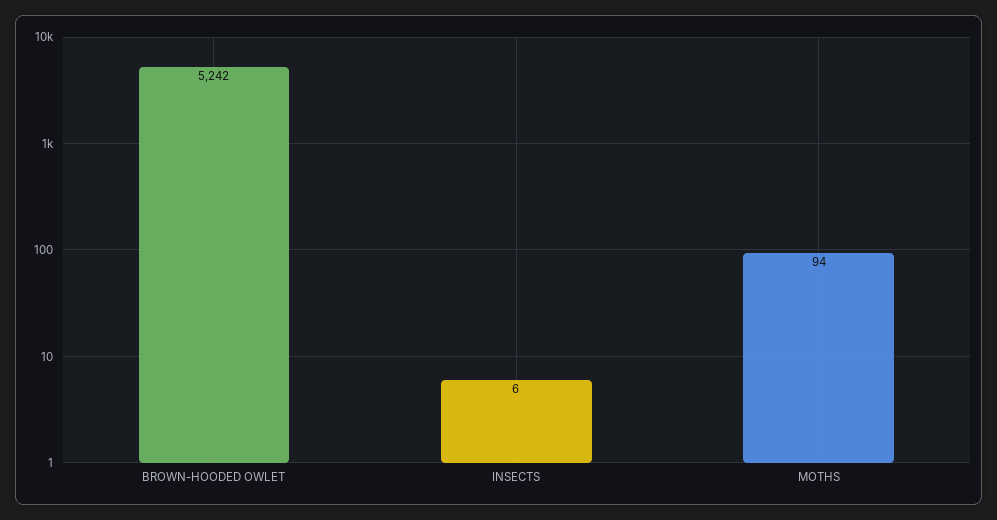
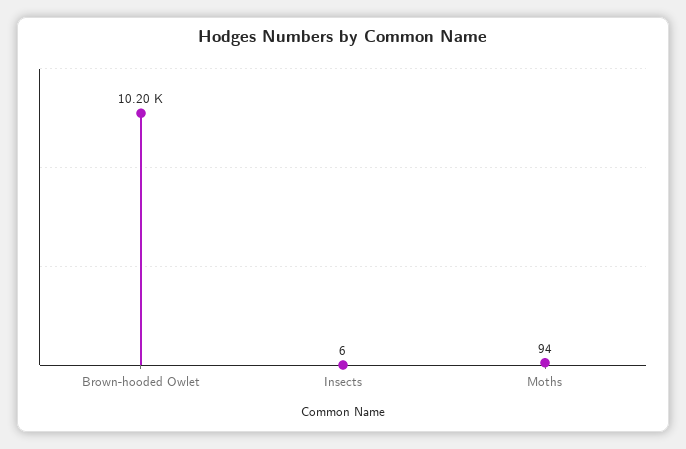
BROWN-HOODED OWLET: 5242 -> 10200

